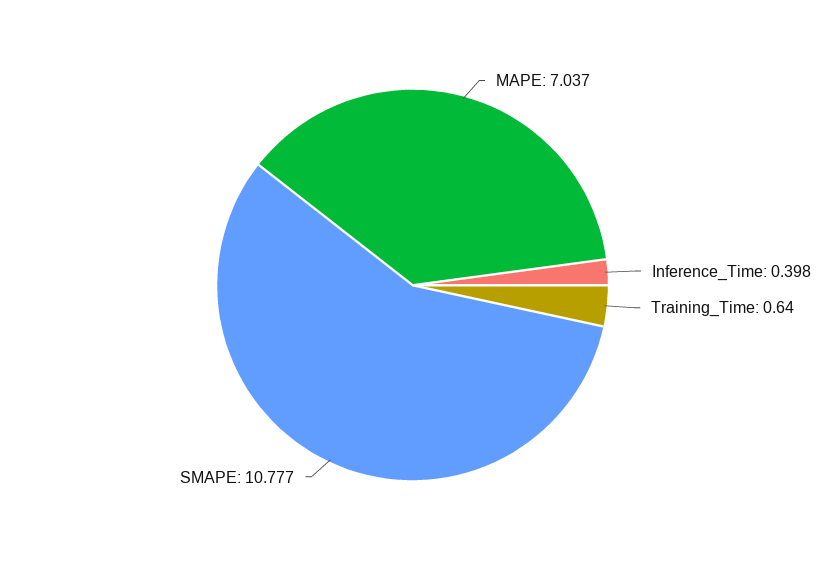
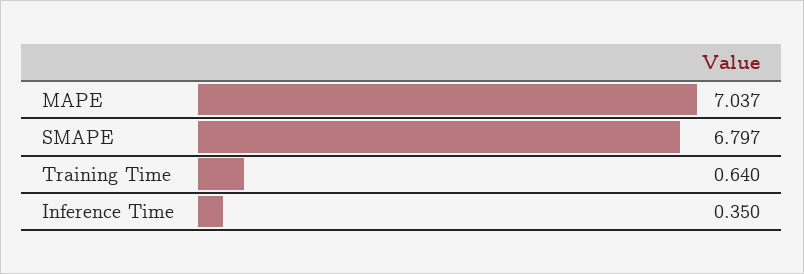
Inference_Time: 0.398 -> 0.35
SMAPE: 10.777 -> 6.797

